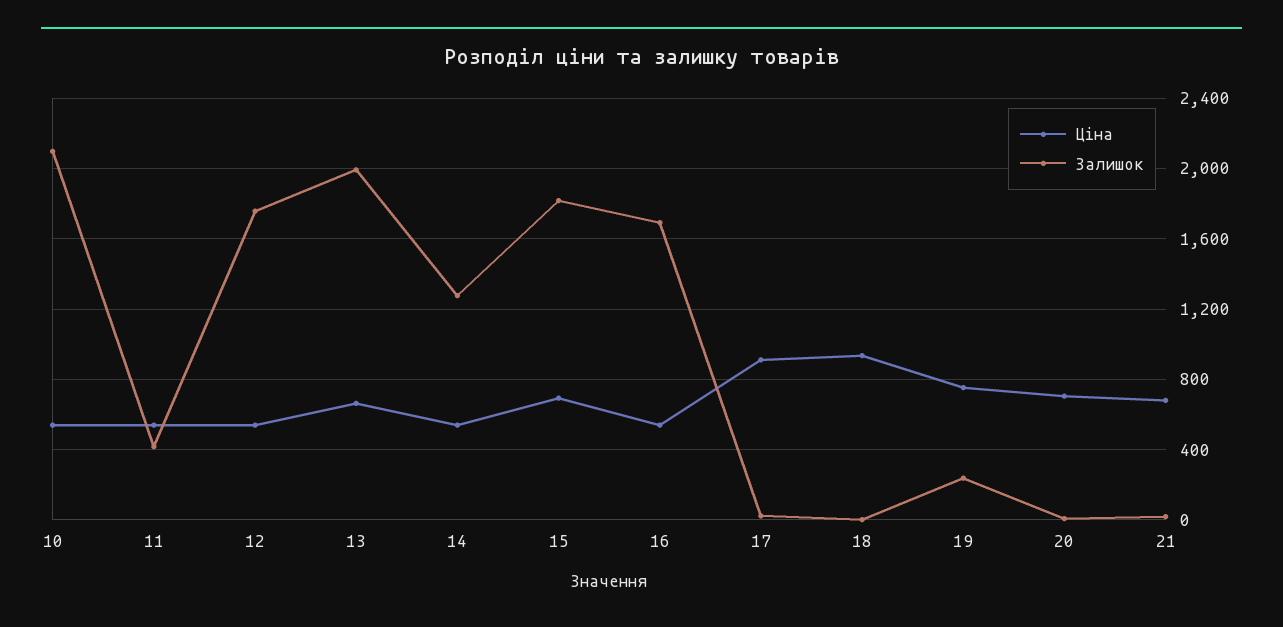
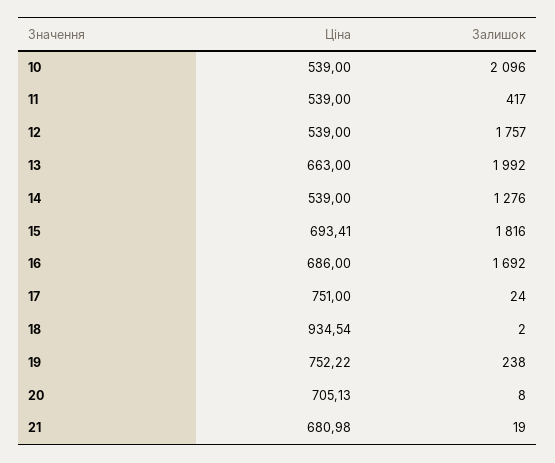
Ціна, 16: 550 -> 686
Ціна, 17: 900 -> 751

